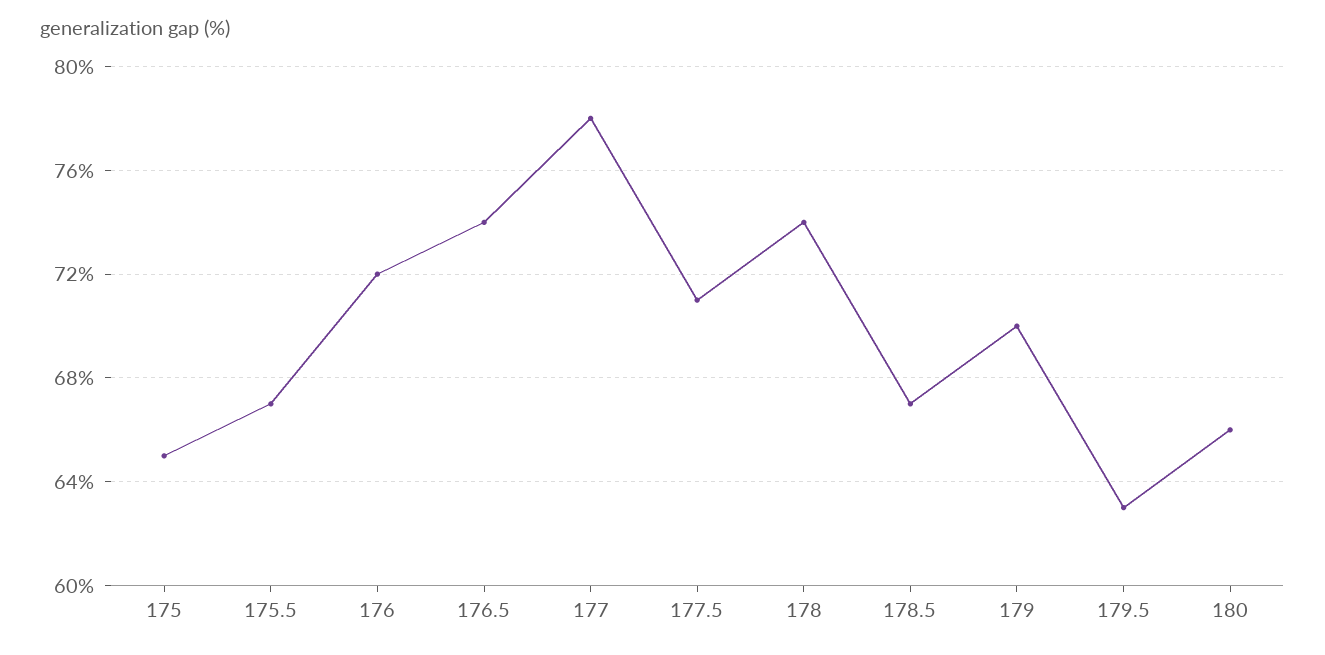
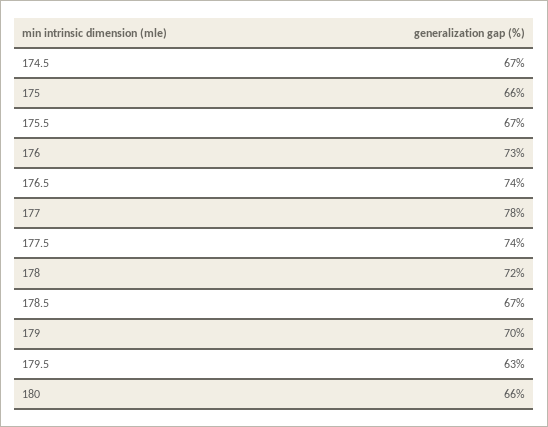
175: 65 -> 66
176: 72 -> 73
177.5: 71 -> 74
178: 74 -> 72
174.5: none -> 67

